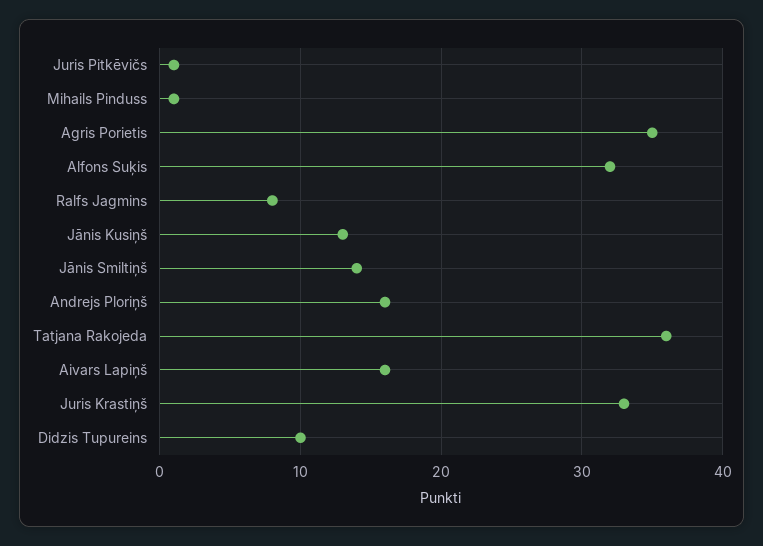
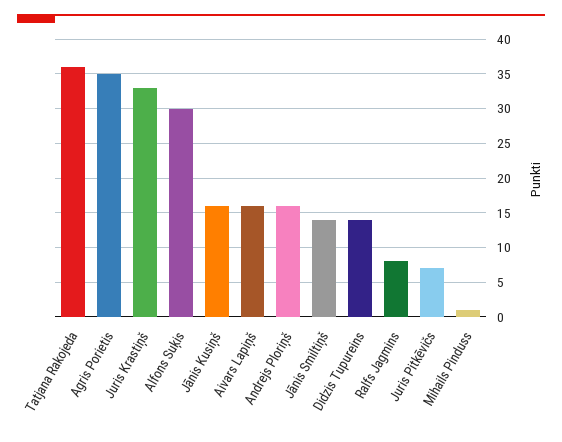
Juris Pitkēvičs: 1 -> 7
Alfons Suķis: 32 -> 30
Jānis Kusiņš: 13 -> 16
Didzis Tupureins: 10 -> 14

